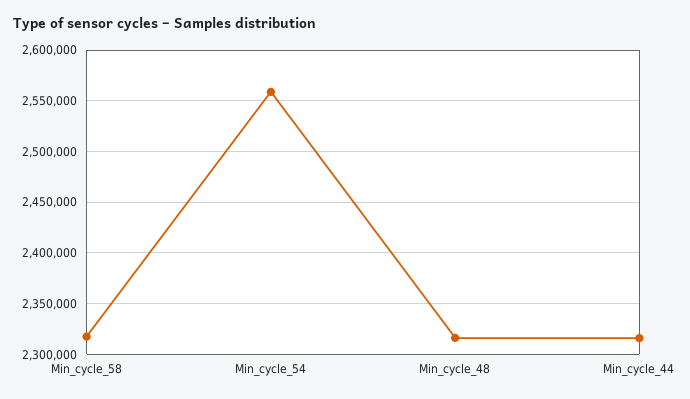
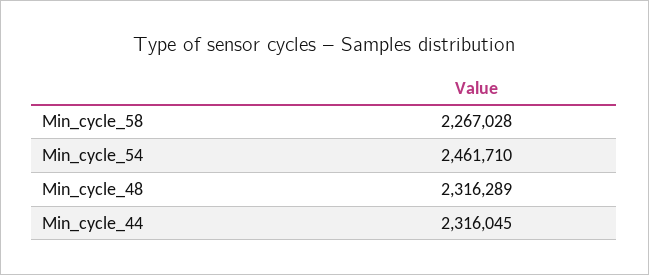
Min_cycle_58: 2320000 -> 2267028
Min_cycle_54: 2560000 -> 2461710

